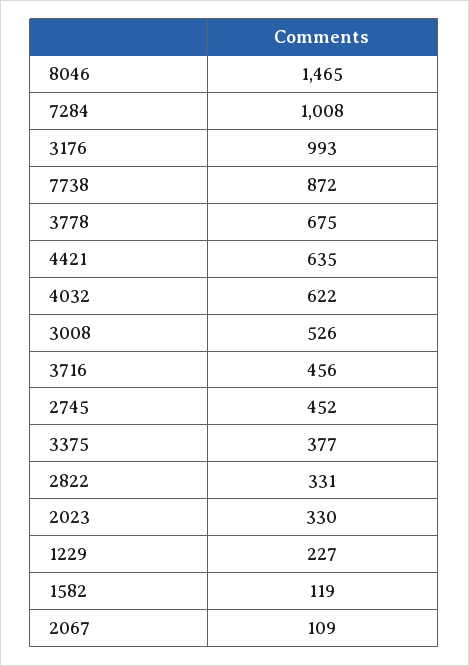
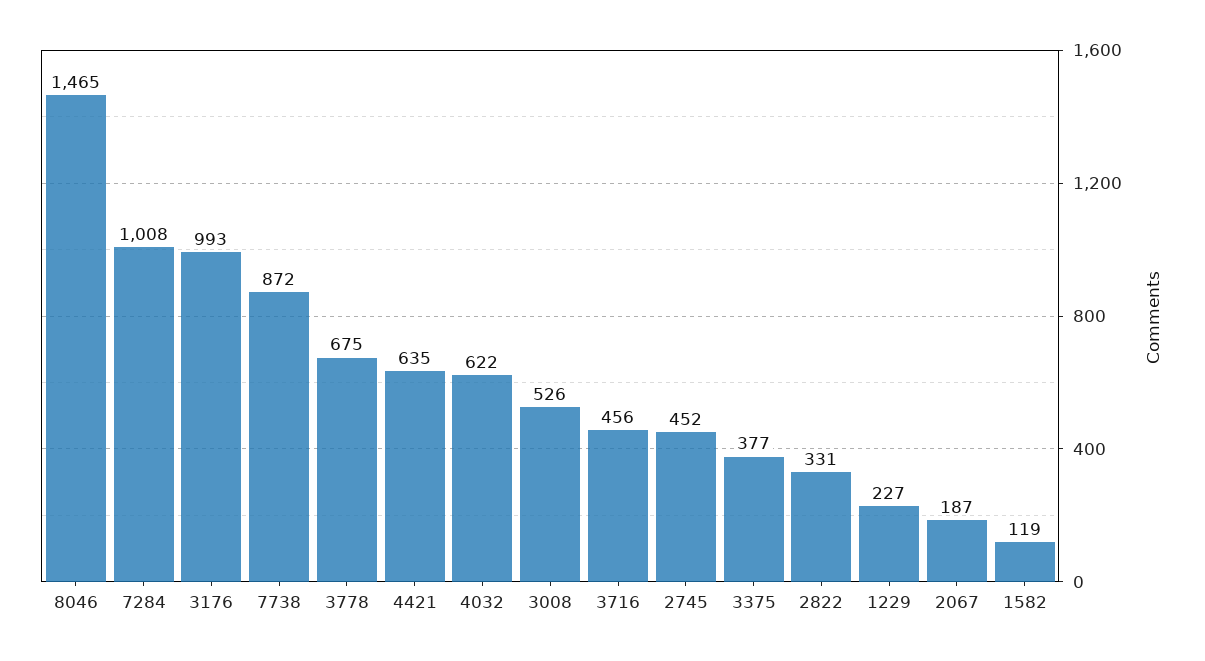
2023: 330 -> none
2067: 109 -> 187

